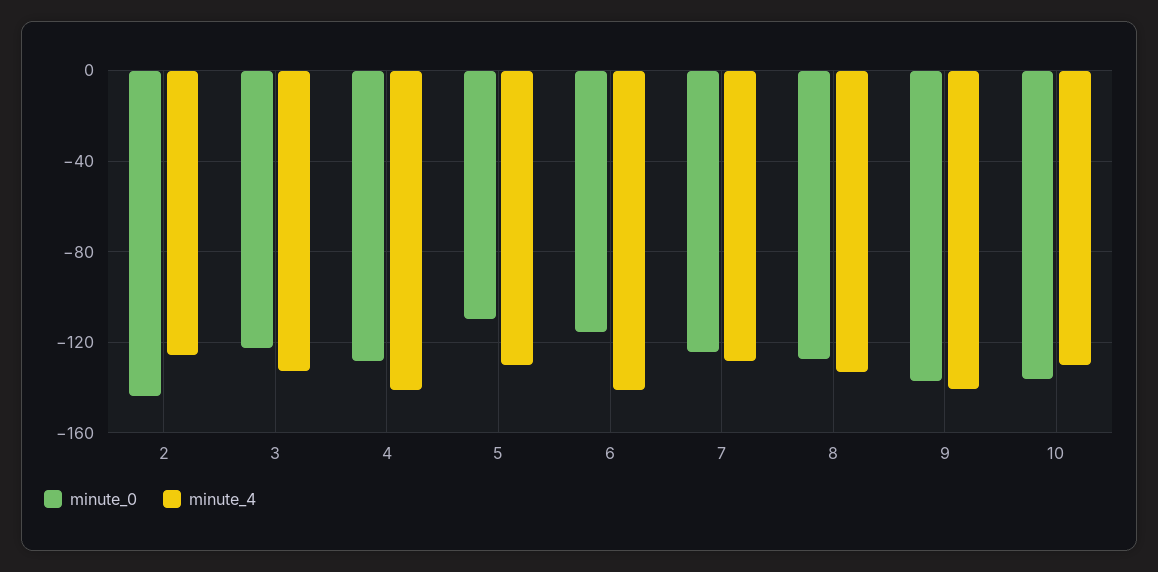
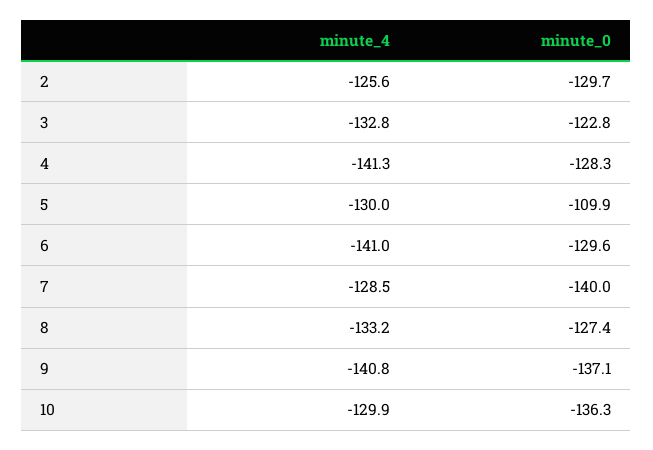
minute_0, 2: -145 -> -129.7
minute_0, 6: -115 -> -129.6
minute_0, 7: -125 -> -140

